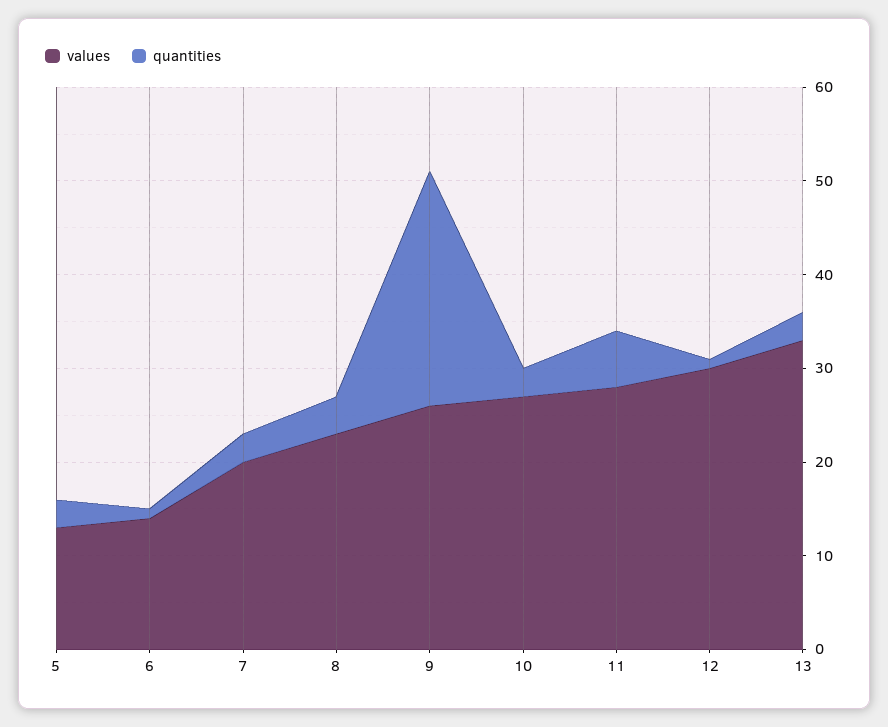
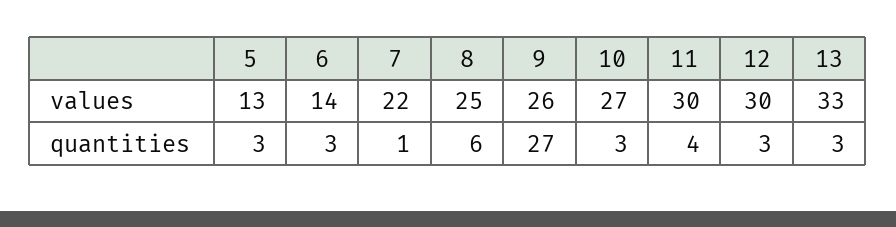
quantities, 6: 1 -> 3
values, 7: 20 -> 22
quantities, 7: 3 -> 1
values, 8: 23 -> 25
quantities, 8: 4 -> 6
quantities, 9: 25 -> 27
values, 11: 28 -> 30
quantities, 11: 6 -> 4
quantities, 12: 1 -> 3

